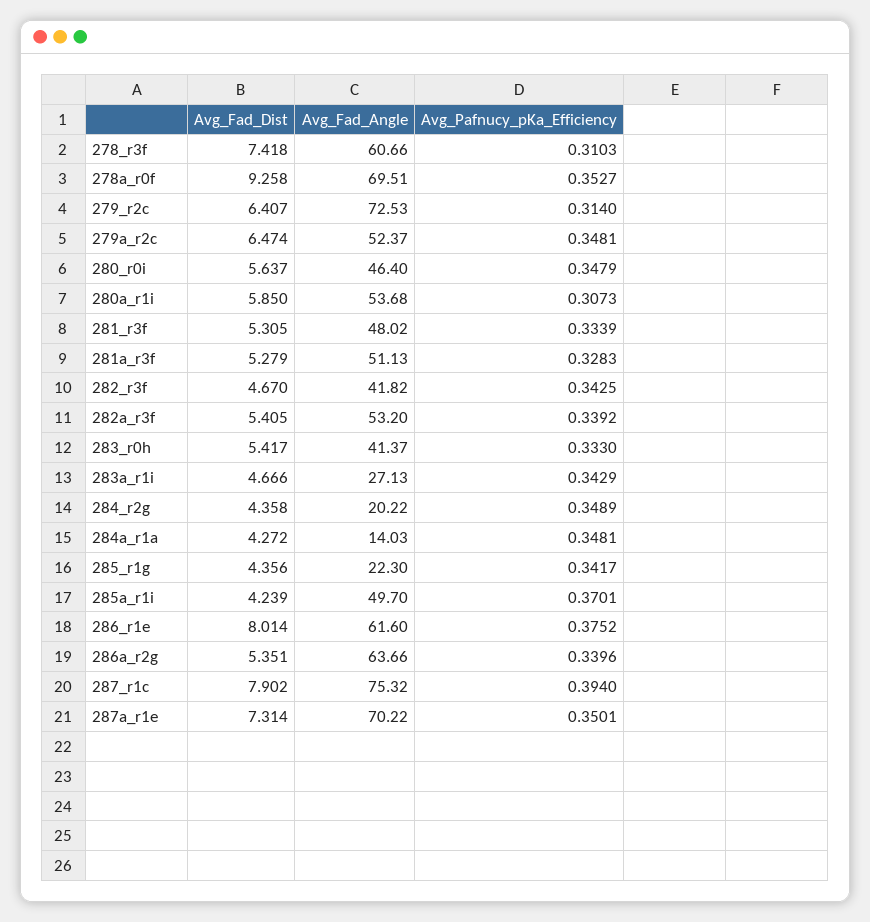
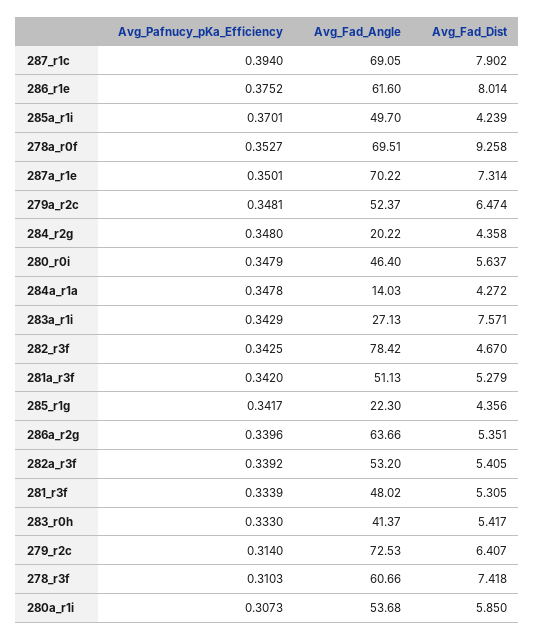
Avg_Pafnucy_pKa_Efficiency, 281a_r3f: 0.3283 -> 0.342
Avg_Fad_Angle, 282_r3f: 41.82 -> 78.42
Avg_Fad_Dist, 283a_r1i: 4.666 -> 7.571
Avg_Pafnucy_pKa_Efficiency, 284_r2g: 0.3489 -> 0.348
Avg_Pafnucy_pKa_Efficiency, 284a_r1a: 0.3481 -> 0.3478
Avg_Fad_Angle, 287_r1c: 75.32 -> 69.05

